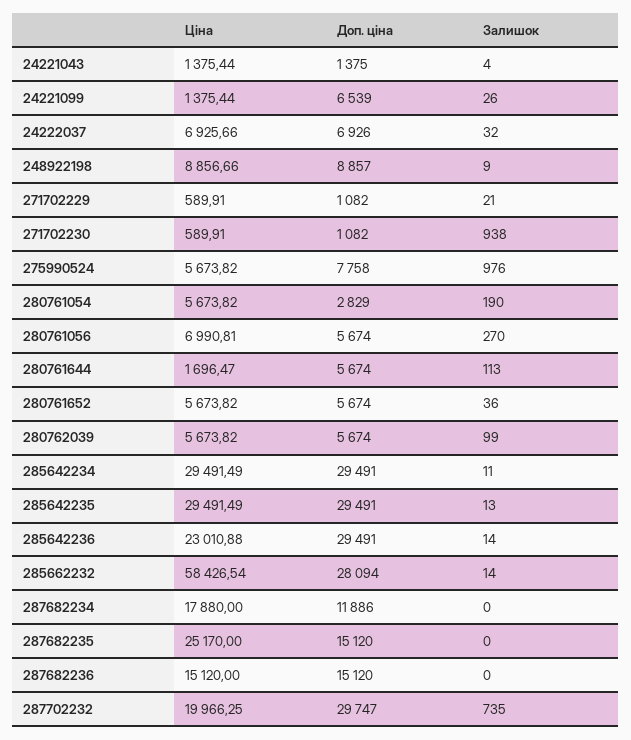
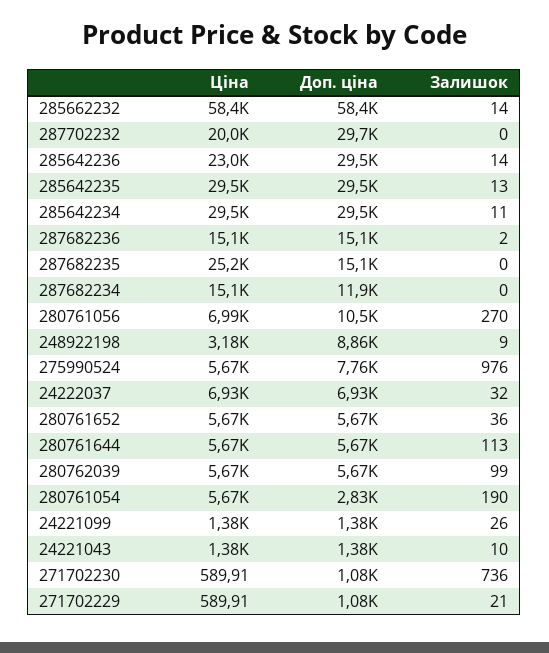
Залишок, 24221043: 4 -> 10
Доп. ціна, 24221099: 6539 -> 1380
Ціна, 248922198: 8856.66 -> 3180
Залишок, 271702230: 938 -> 736
Доп. ціна, 280761056: 5674 -> 10500
Ціна, 280761644: 1696.47 -> 5670
Доп. ціна, 285662232: 28094 -> 58400
Ціна, 287682234: 17880 -> 15100
Залишок, 287682236: 0 -> 2
Залишок, 287702232: 735 -> 0

